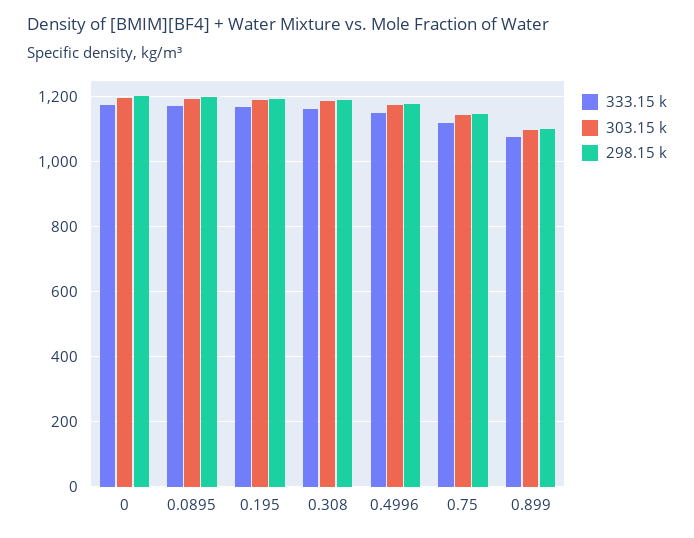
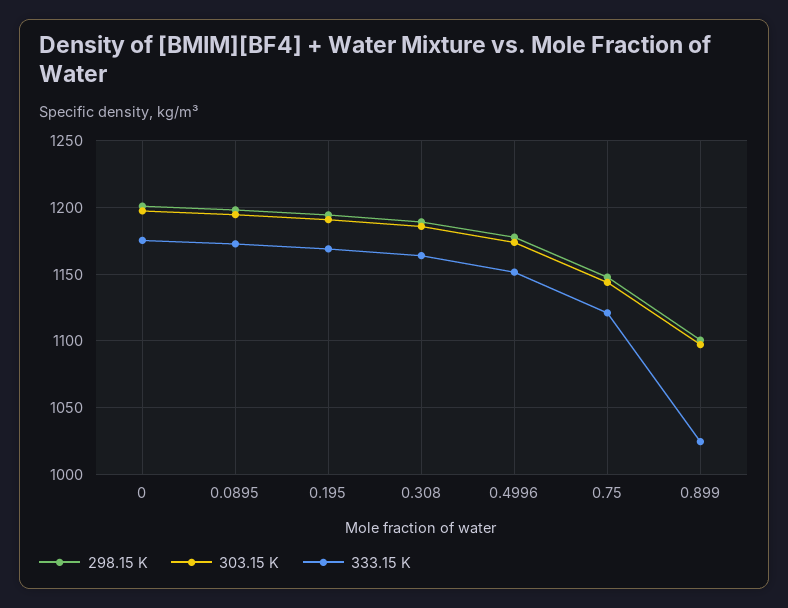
333.15 k, 0.899: 1080 -> 1025

